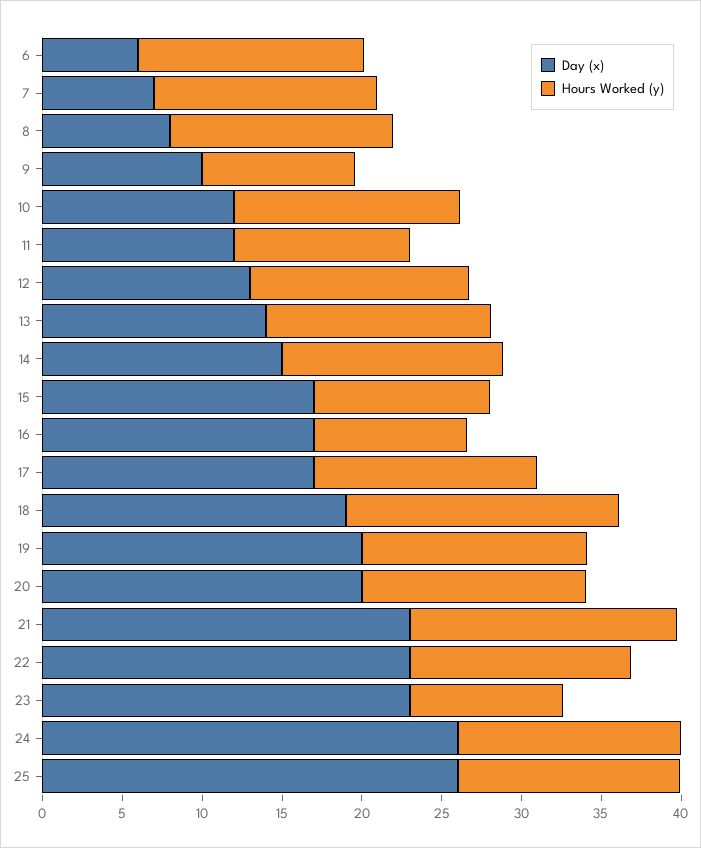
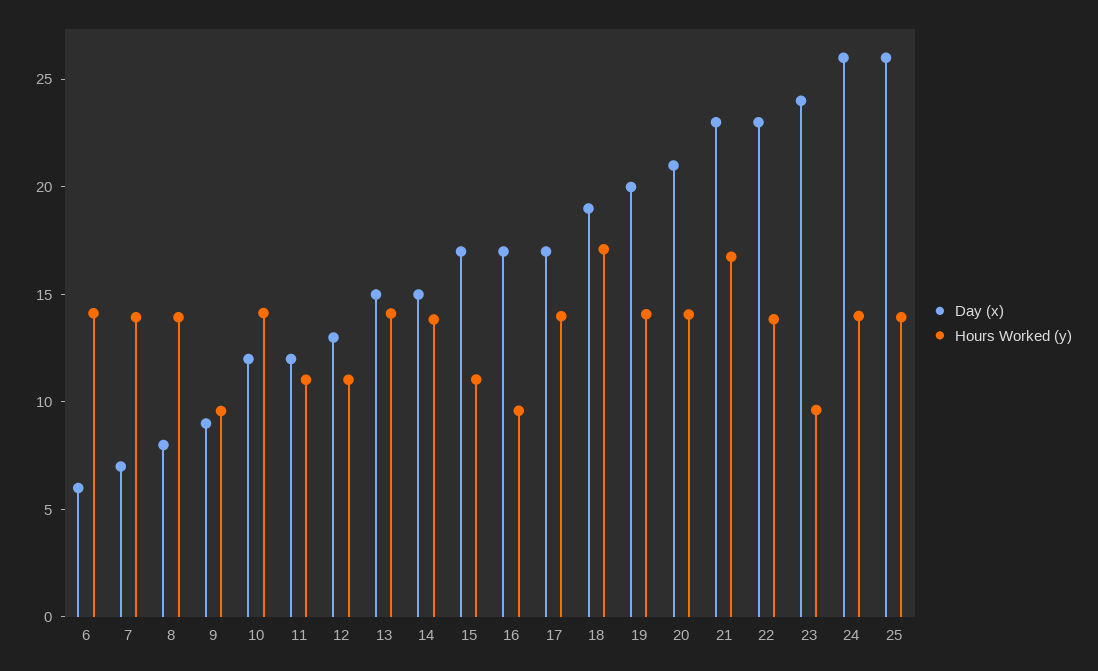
Day (x), 9: 10 -> 9
Hours Worked (y), 12: 14 -> 11
Day (x), 13: 14 -> 15
Day (x), 20: 20 -> 21
Day (x), 23: 23 -> 24

